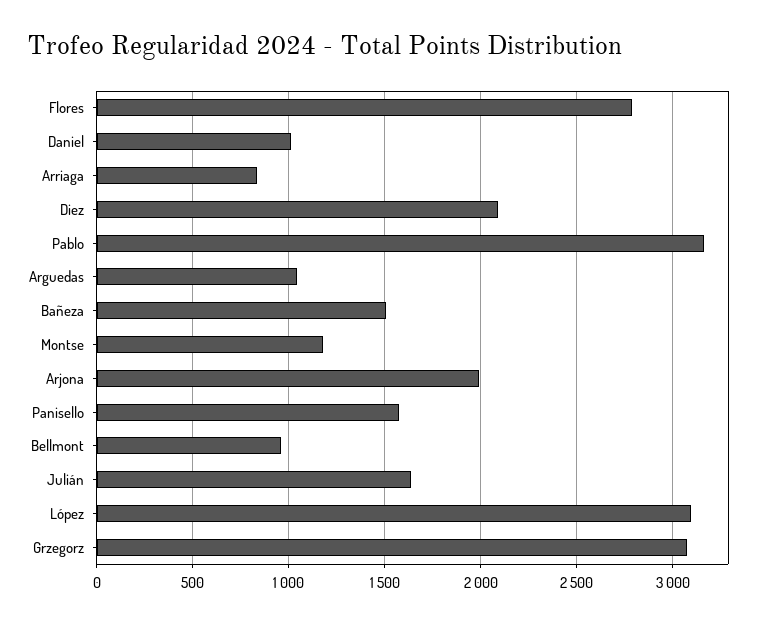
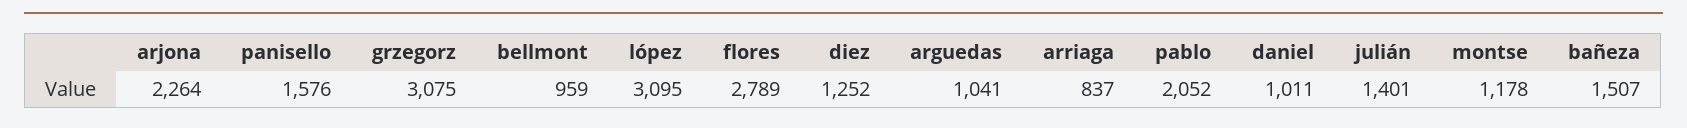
Diez: 2100 -> 1252
Pablo: 3150 -> 2052
Arjona: 2000 -> 2264
Julián: 1650 -> 1401

